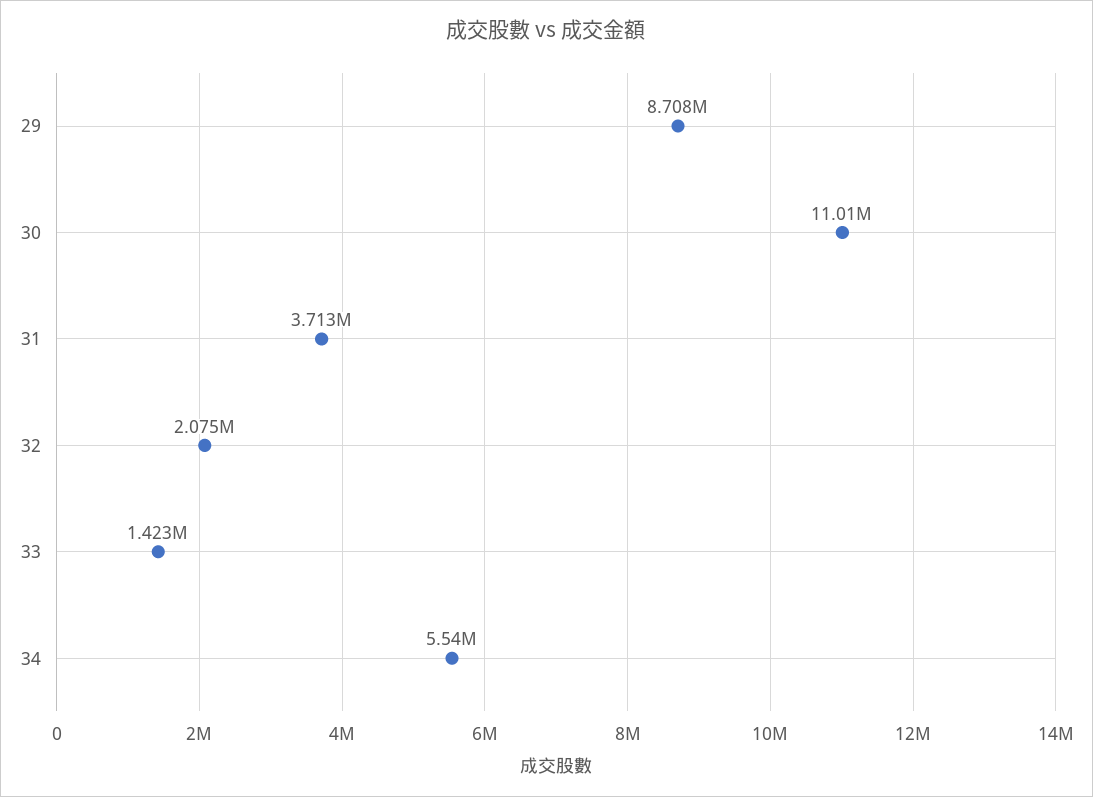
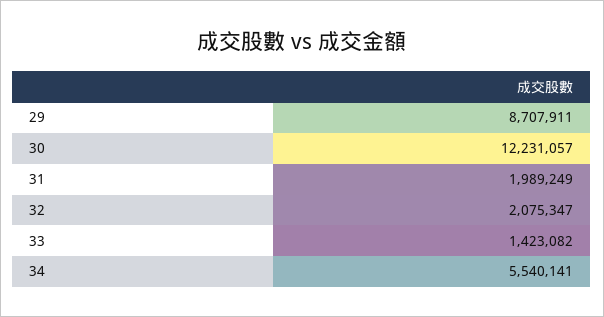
30: 11010000 -> 12231057
31: 3713000 -> 1989249

